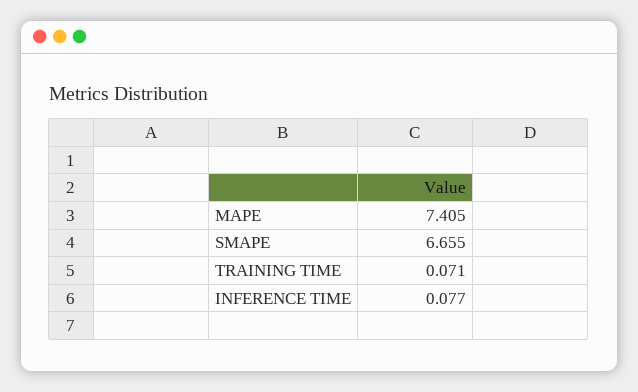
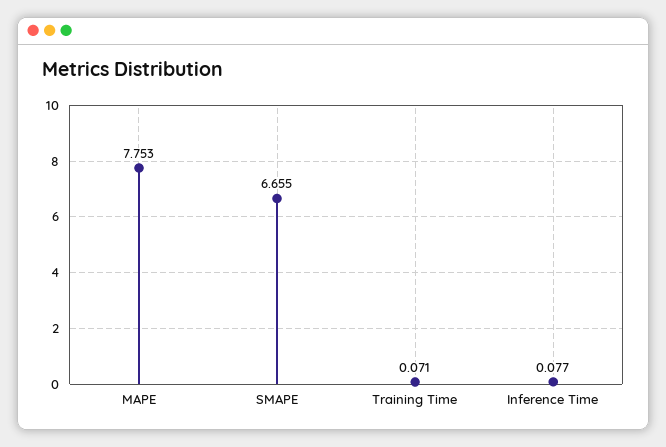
MAPE: 7.405 -> 7.753

